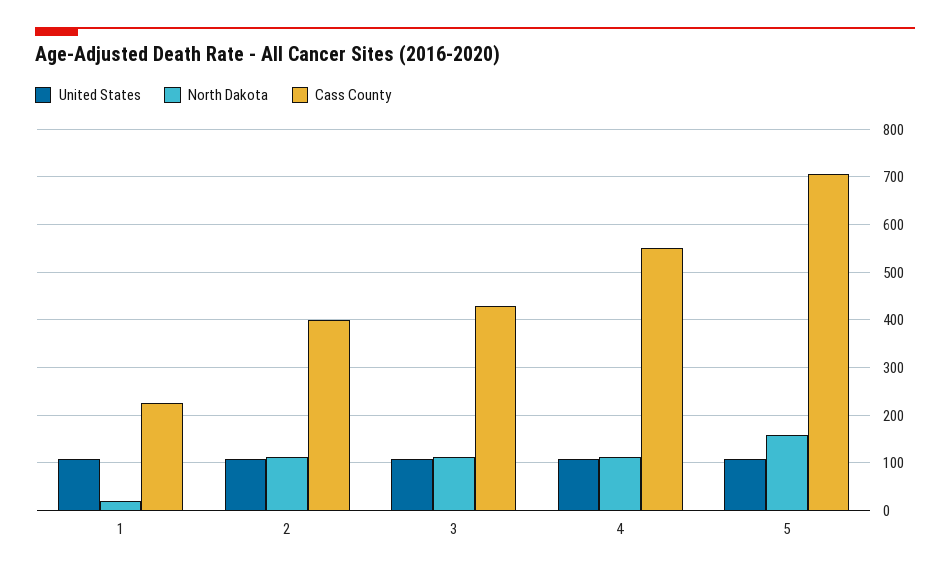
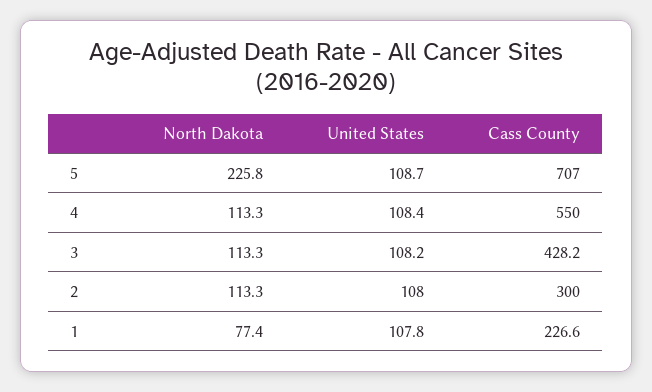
North Dakota, 1: 20 -> 77.4
Cass County, 2: 400 -> 300
North Dakota, 5: 160 -> 225.8

